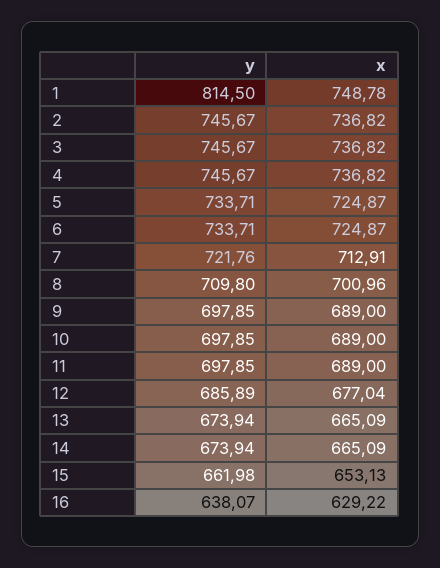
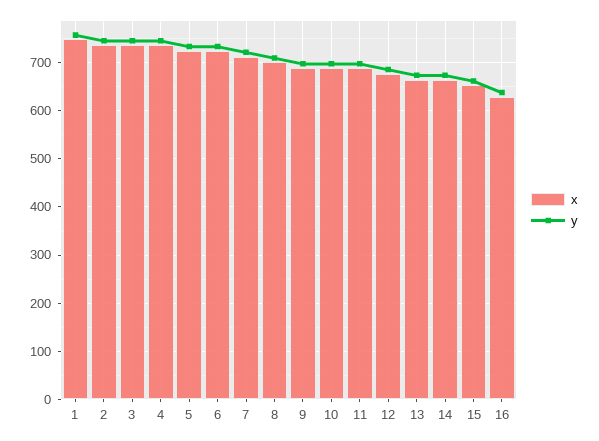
y, 1: 814.5 -> 760

